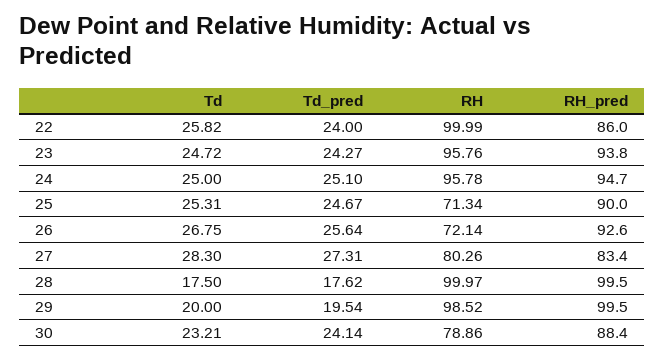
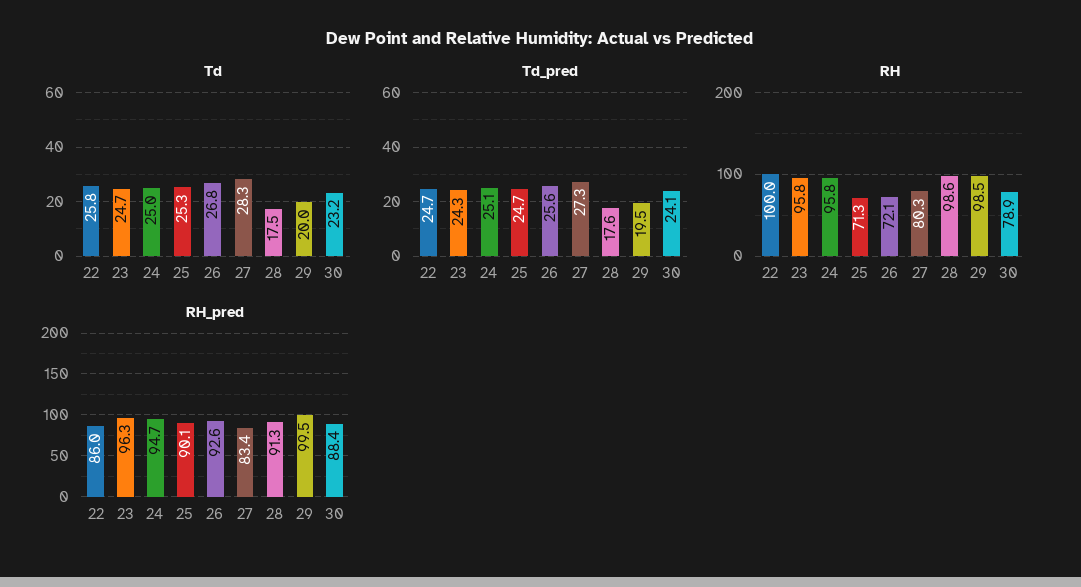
Td_pred, 22: 24 -> 24.7
RH_pred, 23: 93.8 -> 96.3
RH_pred, 25: 90 -> 90.1
RH, 28: 99.97 -> 98.6
RH_pred, 28: 99.5 -> 91.3

